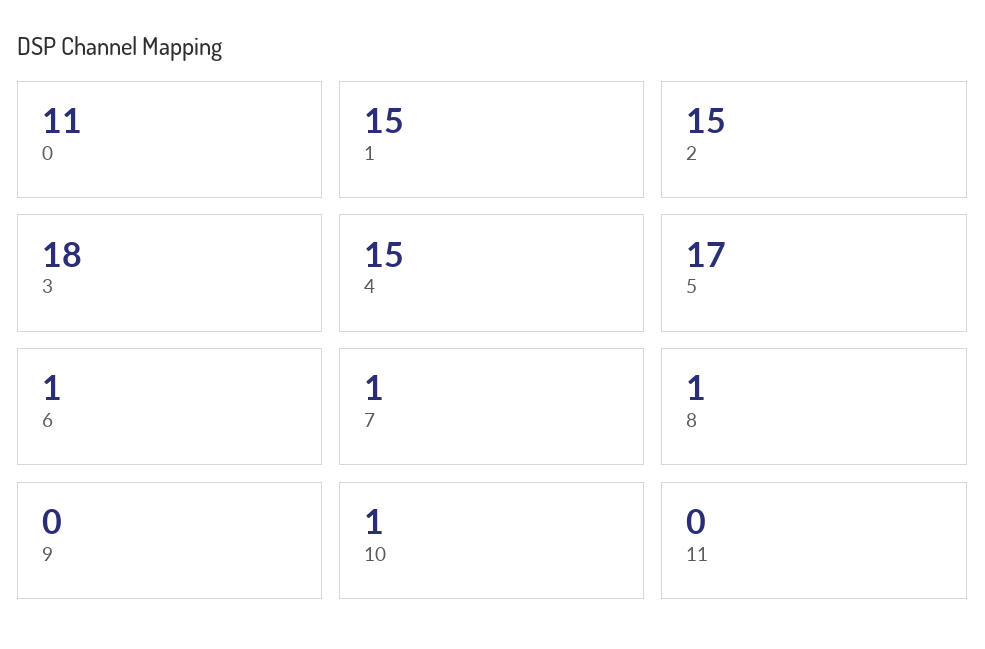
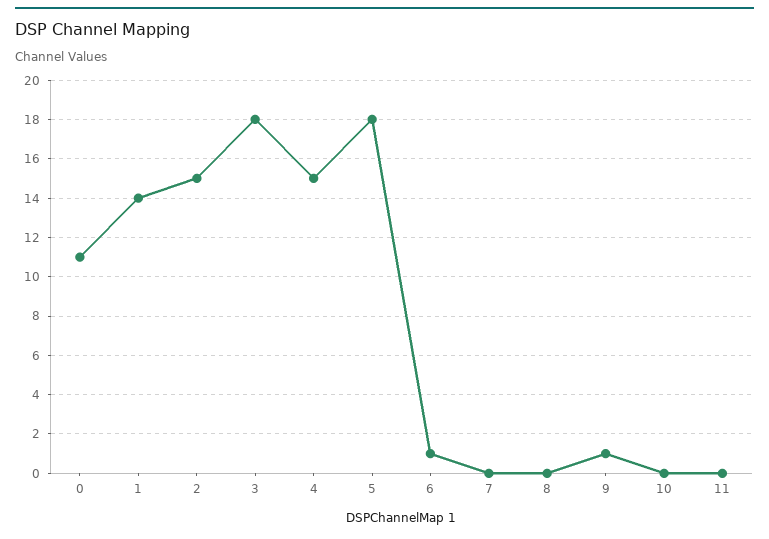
1: 15 -> 14
5: 17 -> 18
7: 1 -> 0
8: 1 -> 0
9: 0 -> 1
10: 1 -> 0

